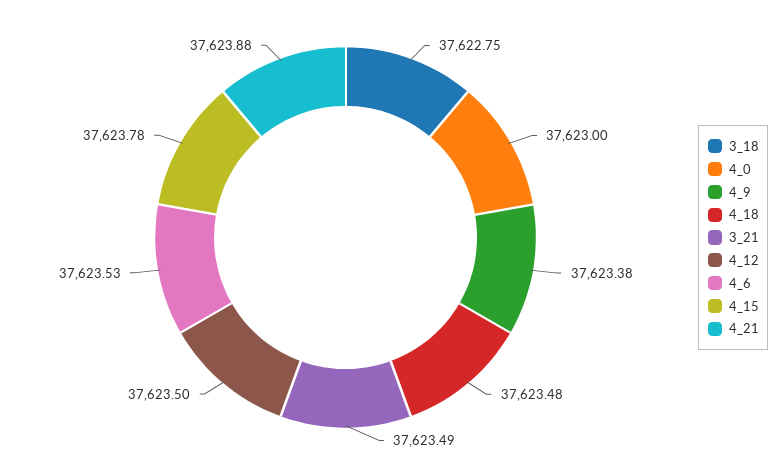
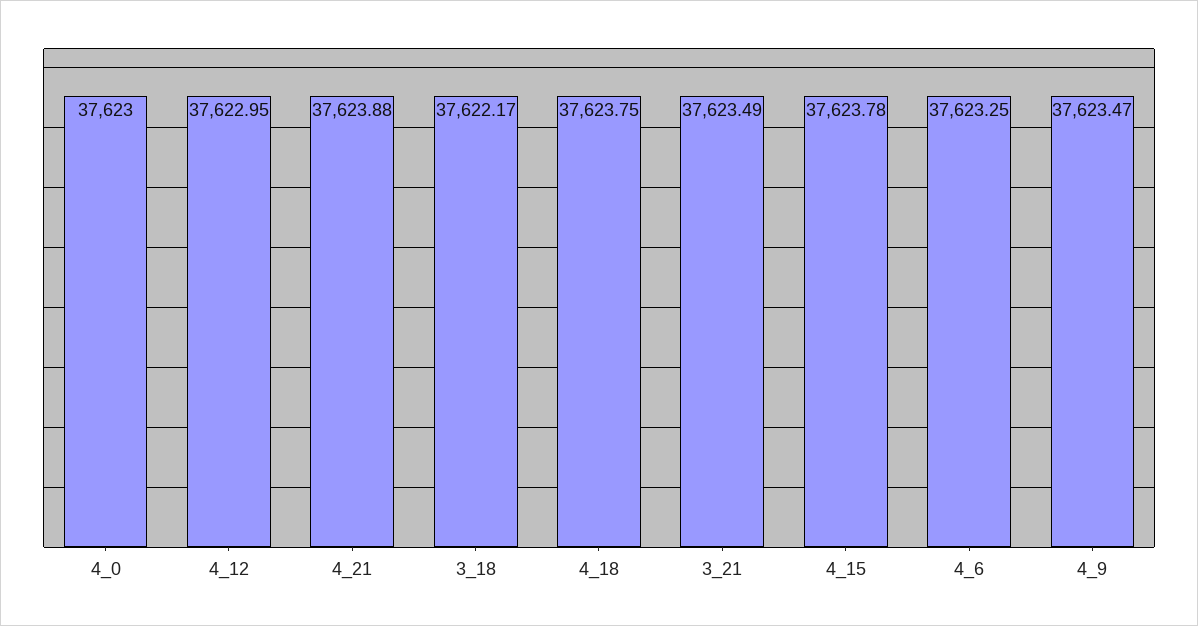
3_18: 37622.75 -> 37622.17
4_9: 37623.38 -> 37623.47
4_18: 37623.48 -> 37623.75
4_12: 37623.5 -> 37622.95
4_6: 37623.53 -> 37623.25

